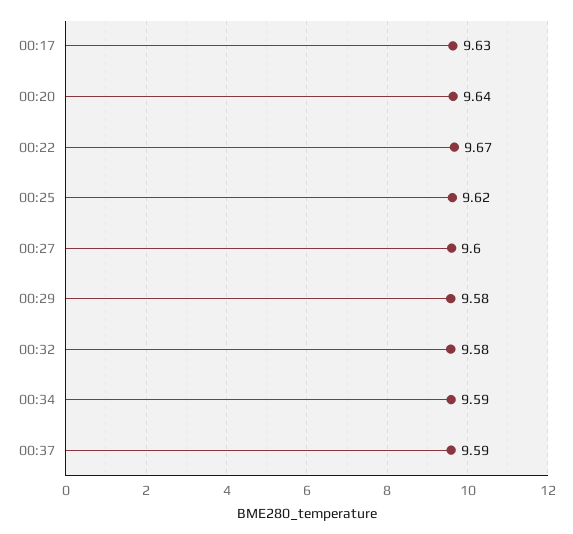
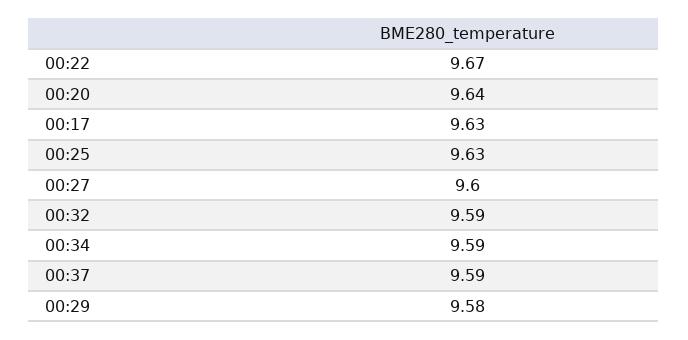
00:25: 9.62 -> 9.63
00:32: 9.58 -> 9.59

